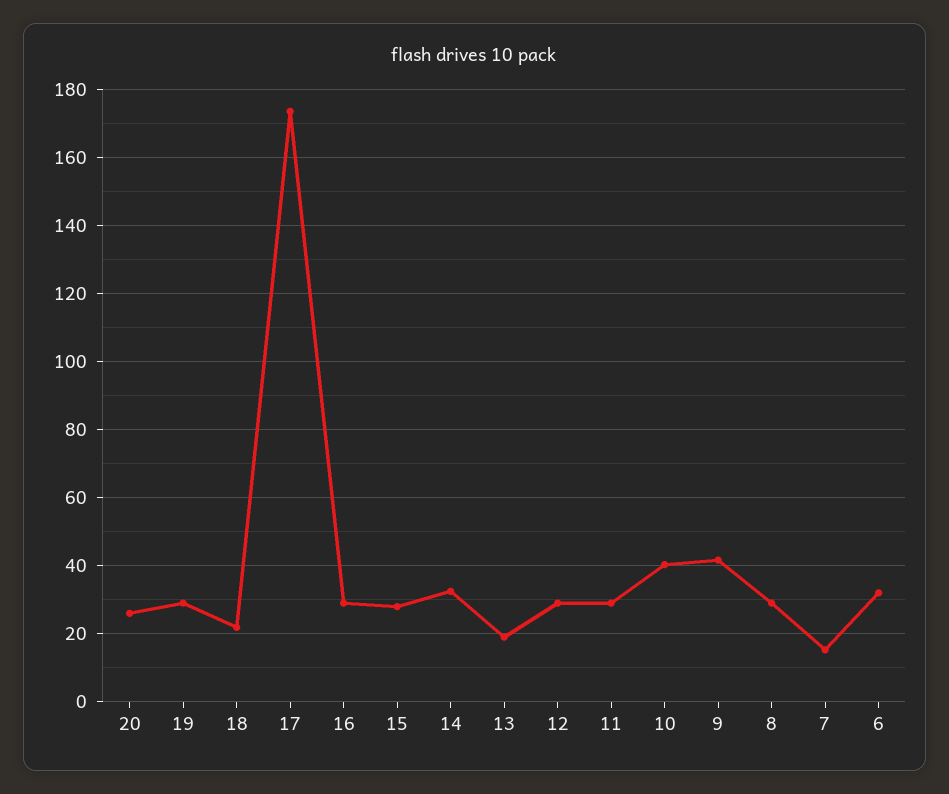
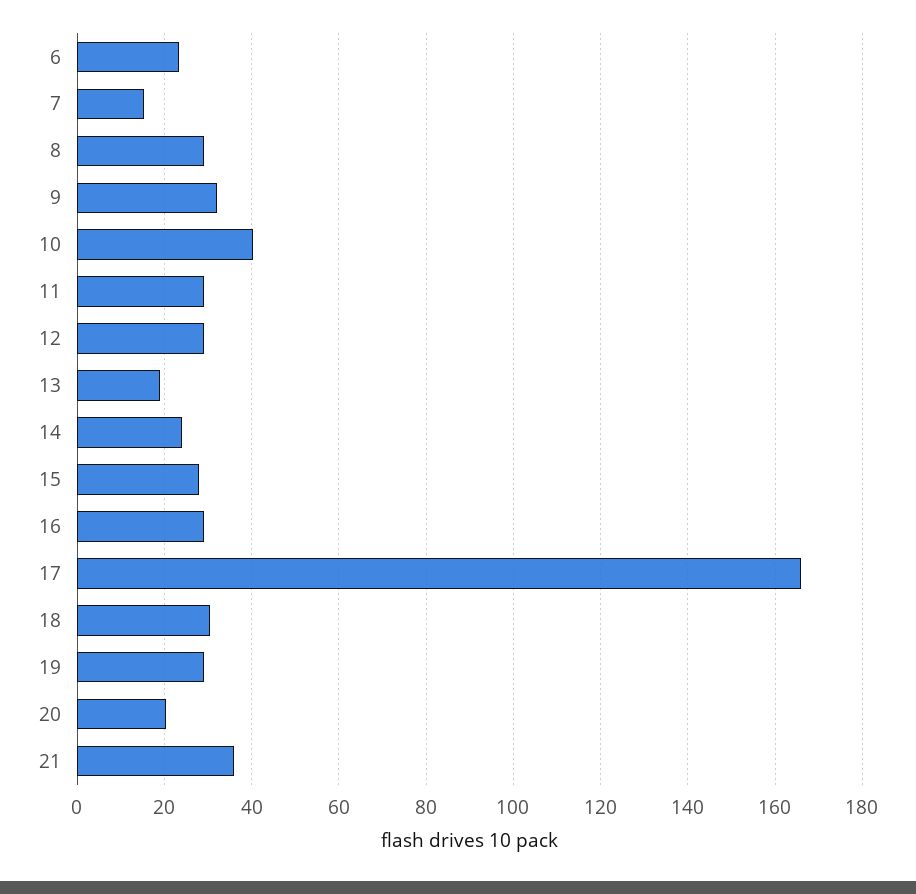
20: 26 -> 20
18: 22 -> 30
17: 174 -> 166
14: 32 -> 24
9: 42 -> 32
6: 32 -> 24
21: none -> 36

